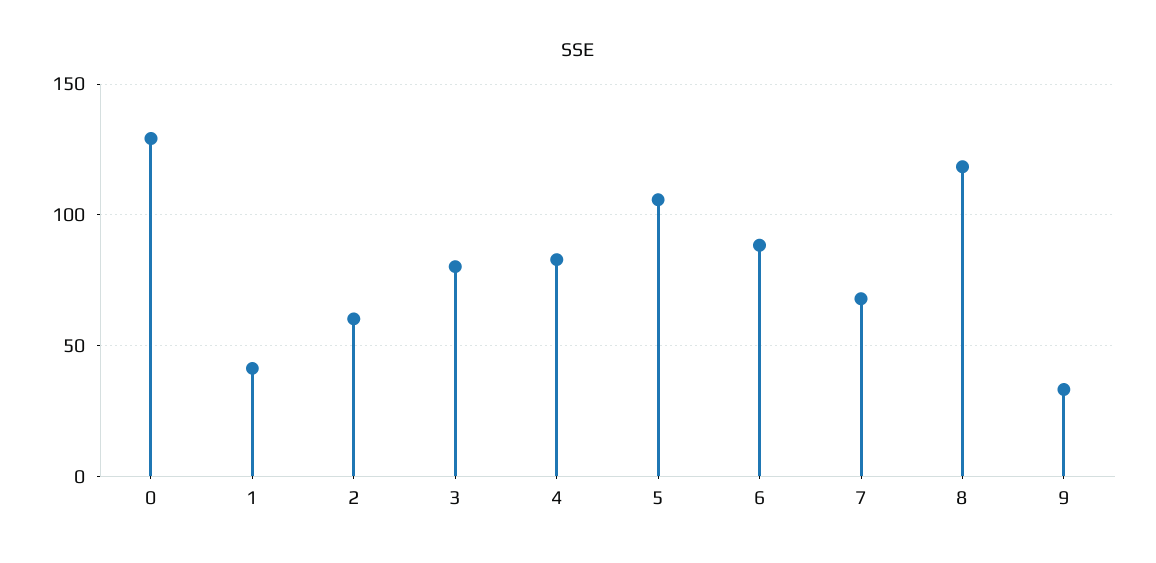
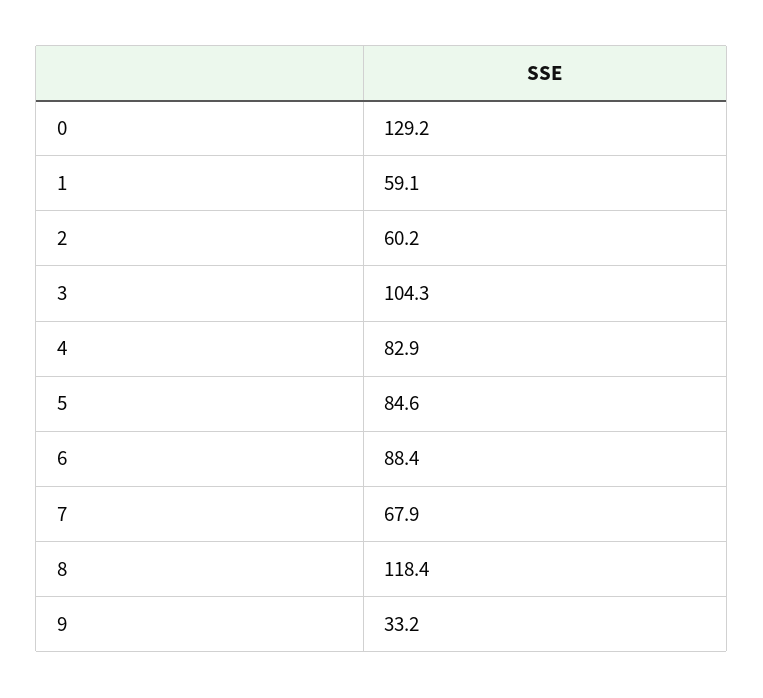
1: 40 -> 59.1
3: 80 -> 104.3
5: 105 -> 84.6

